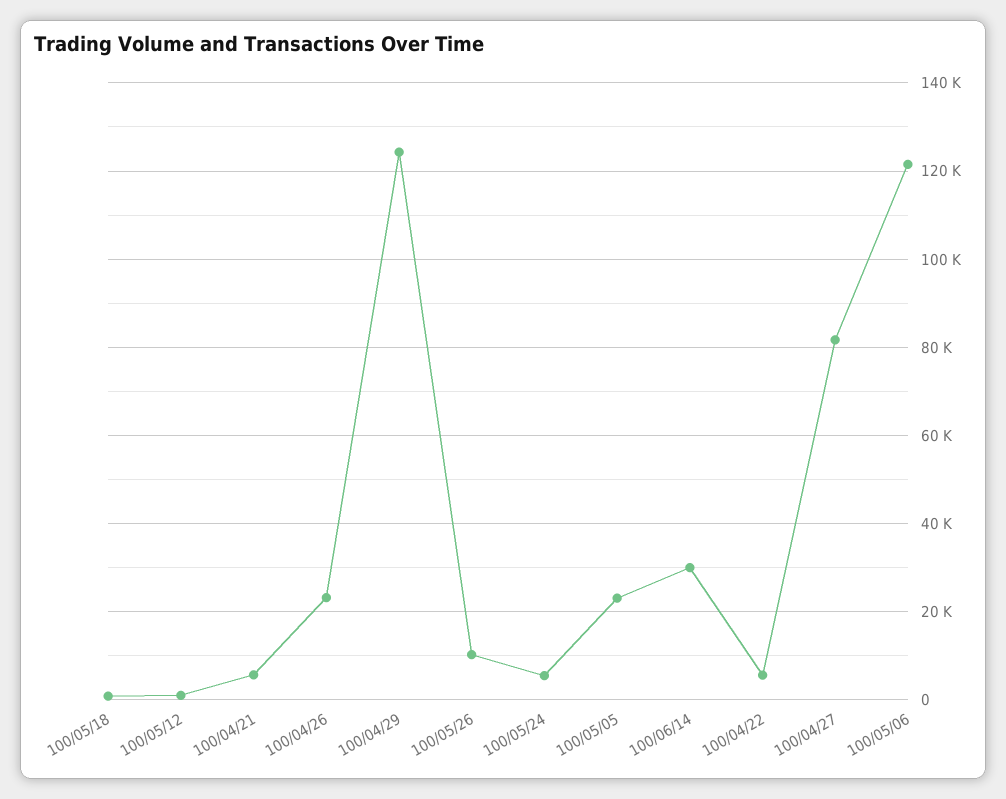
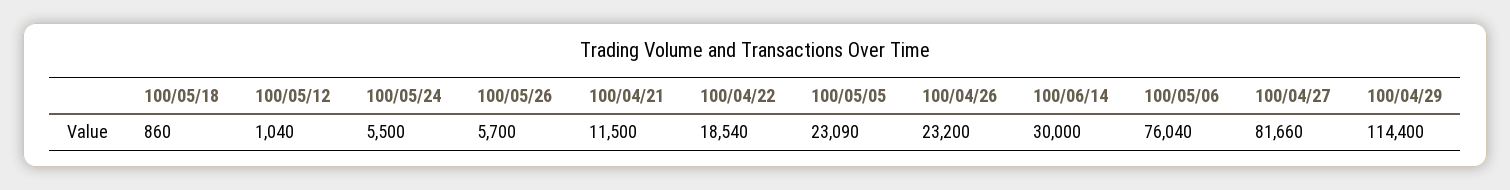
100/04/21: 6000 -> 11500
100/04/29: 124000 -> 114400
100/05/26: 10000 -> 5700
100/04/22: 6000 -> 18540
100/05/06: 122000 -> 76040

